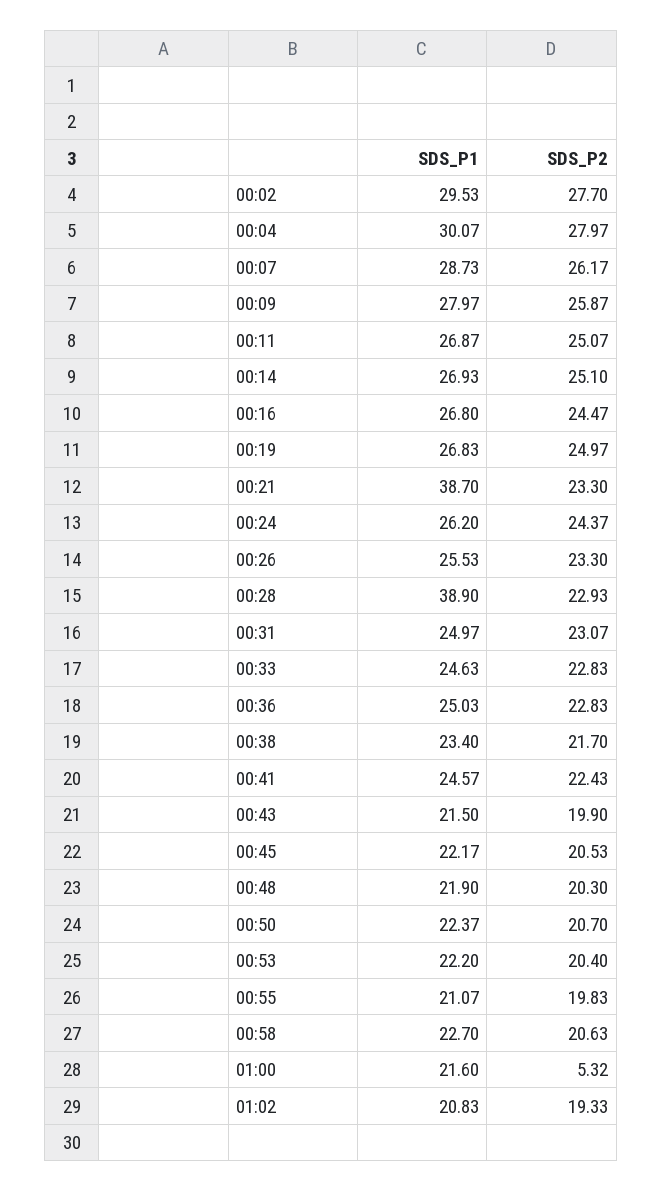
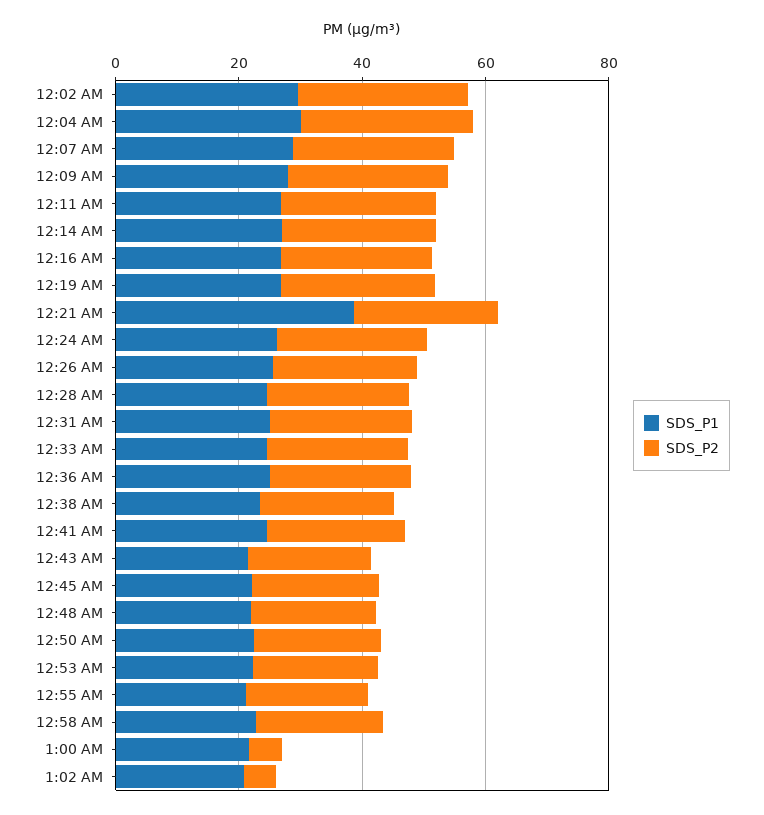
SDS_P1, 00:28: 38.9 -> 25
SDS_P2, 01:02: 19.33 -> 5

